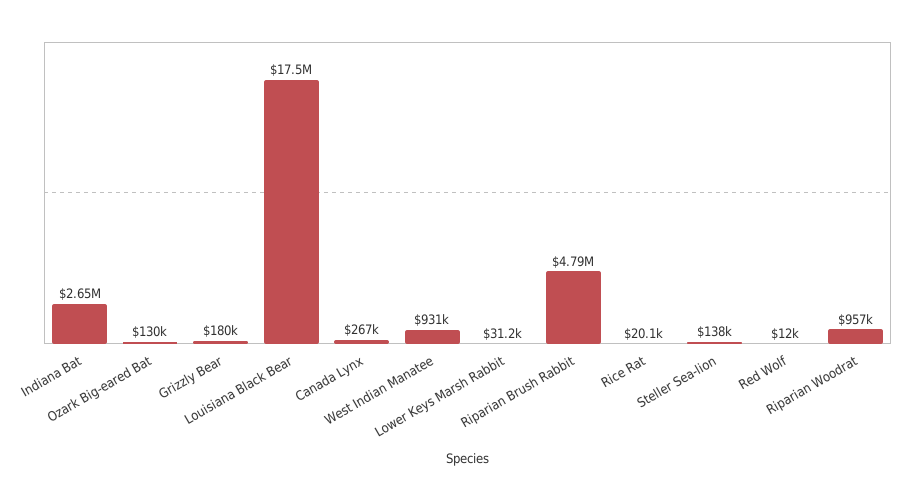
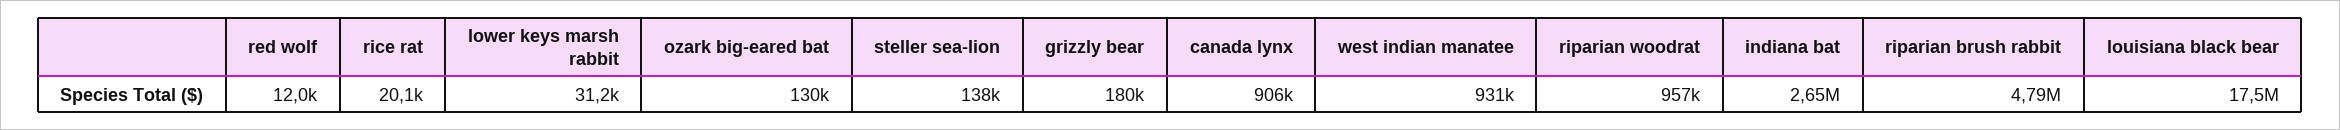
Canada Lynx: 267000 -> 906000

